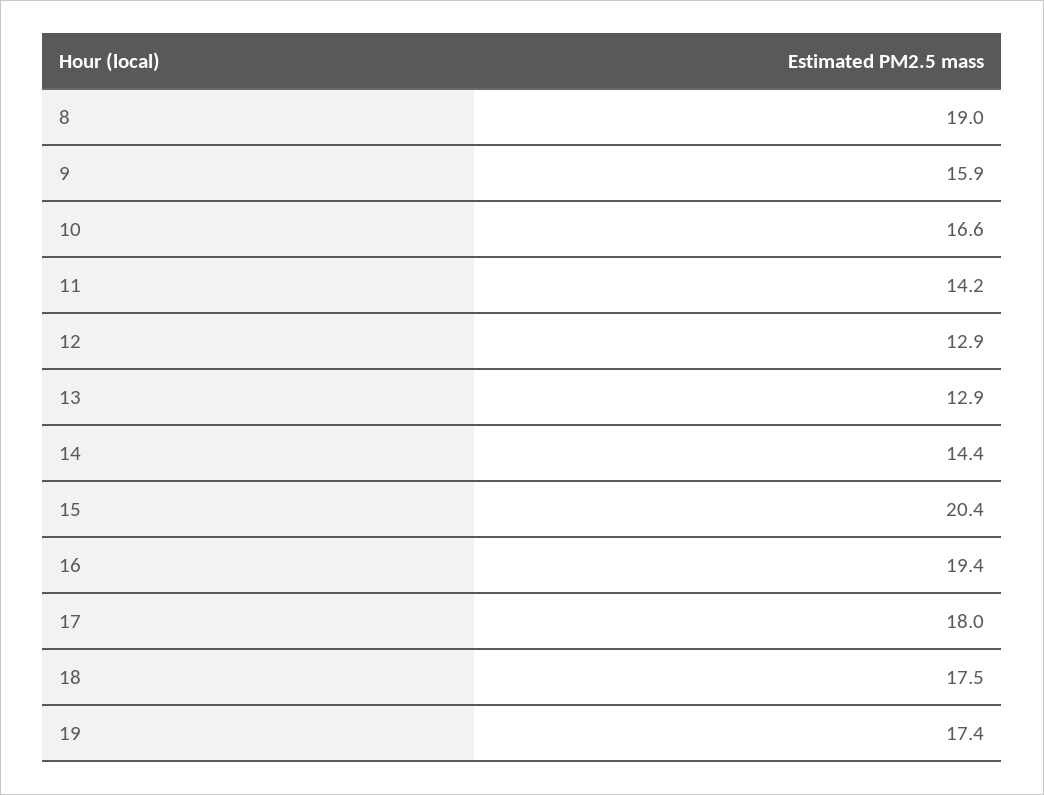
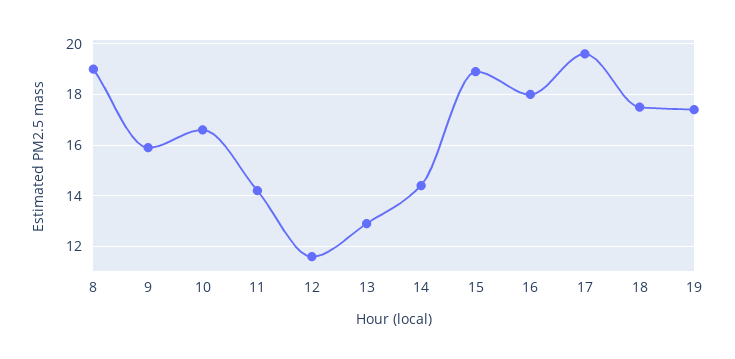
12: 12.9 -> 11.5
15: 20.4 -> 19
16: 19.4 -> 18
17: 18 -> 19.5

